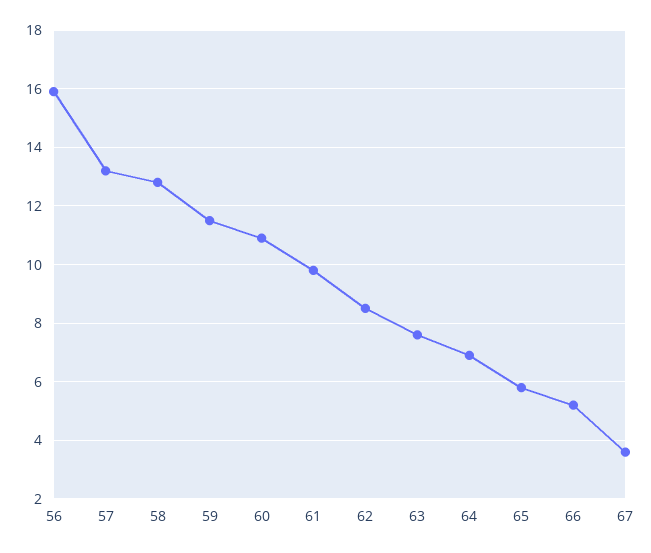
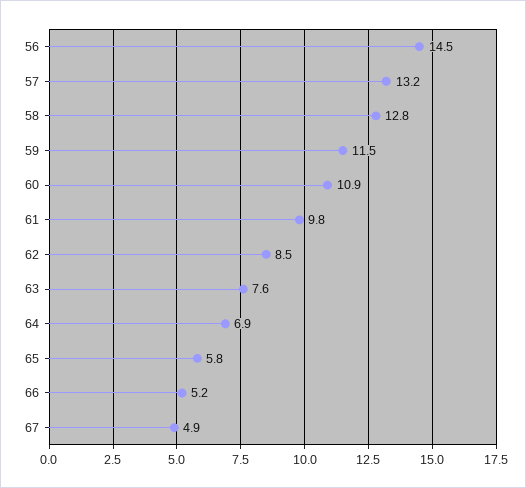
56: 16 -> 14.5
67: 3.5 -> 4.9

